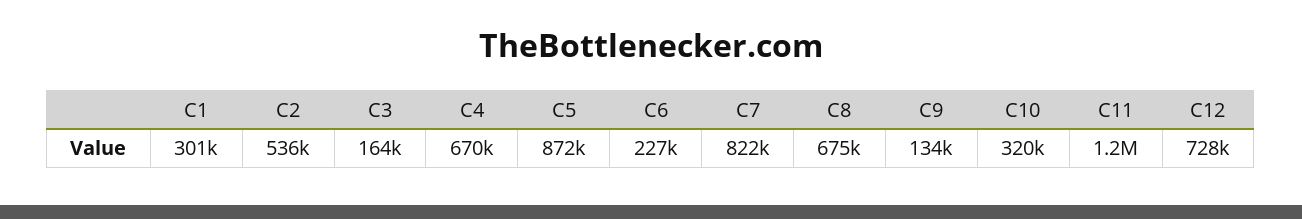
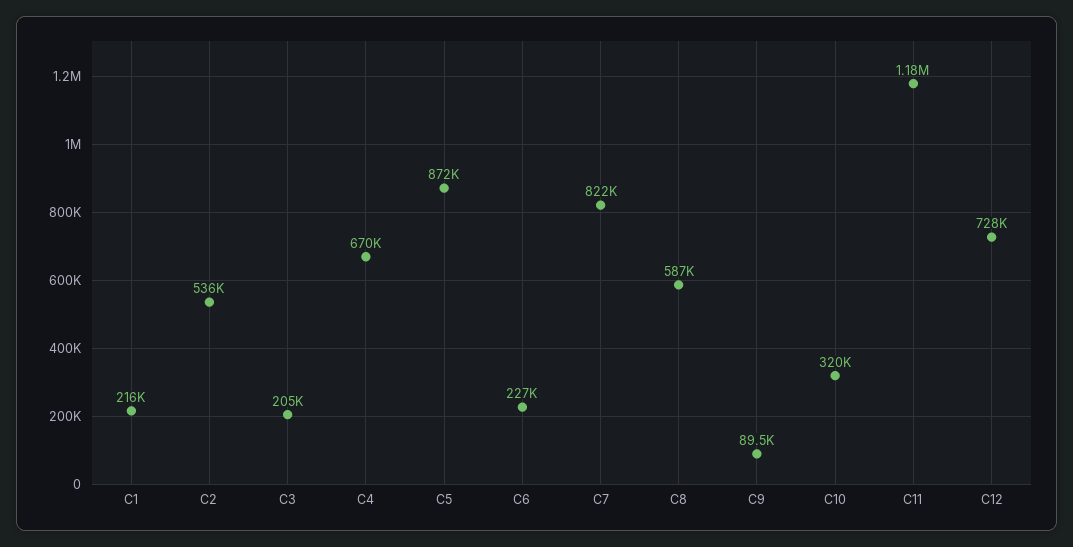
C1: 301000 -> 216000
C3: 164000 -> 205000
C8: 675000 -> 587000
C9: 134000 -> 89500

